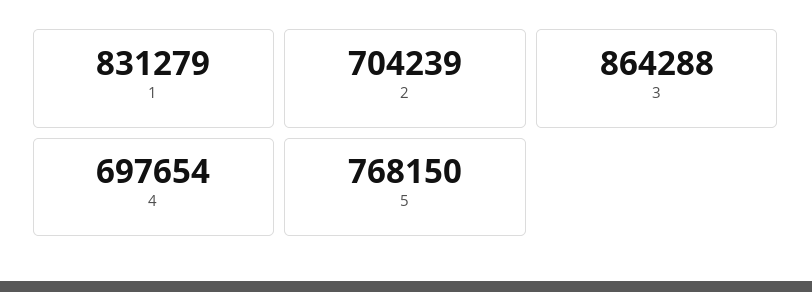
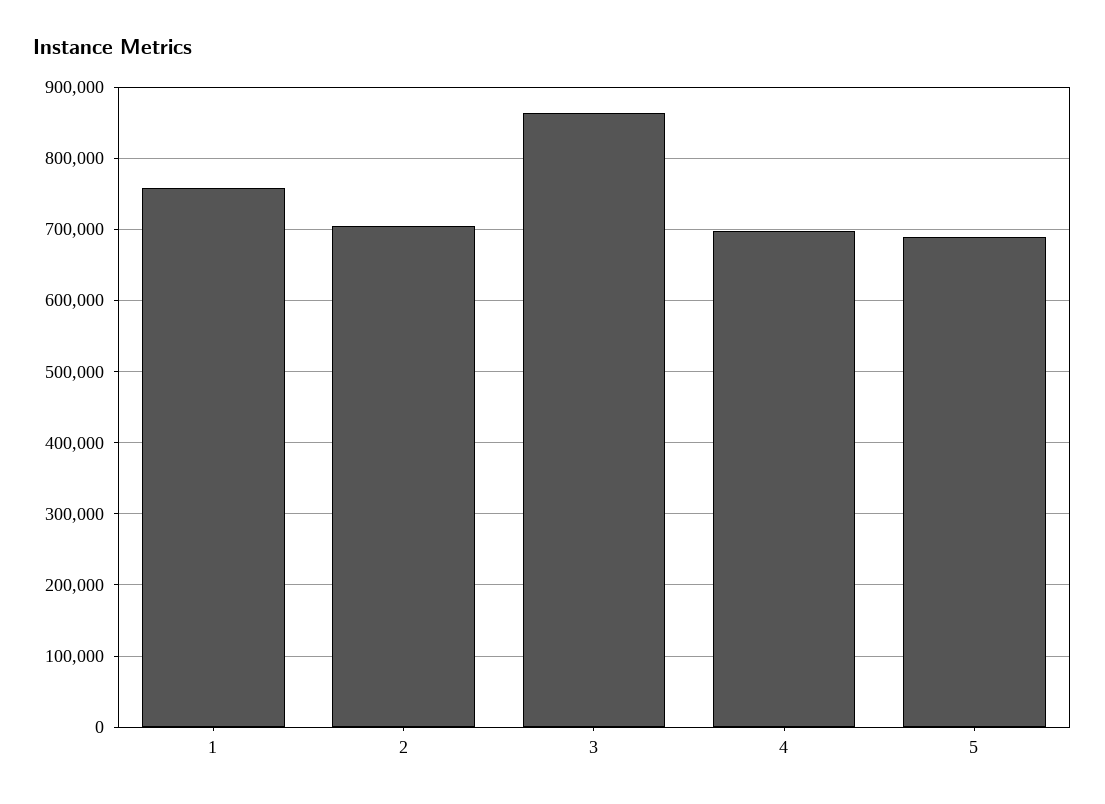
1: 831279 -> 760000
5: 768150 -> 690000

